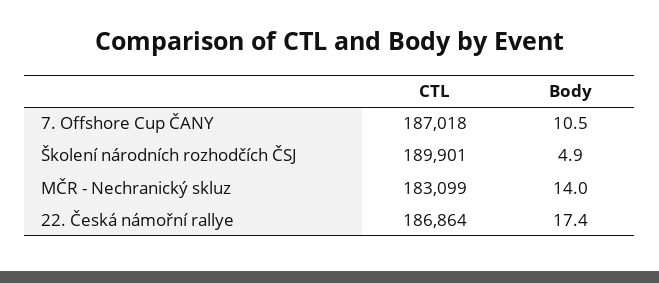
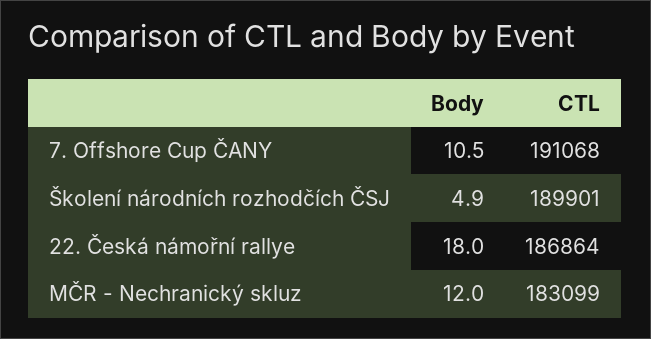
CTL, 7. Offshore Cup ČANY: 187018 -> 191068
Body, MČR - Nechranický skluz: 14 -> 12
Body, 22. Česká námořní rallye: 17.4 -> 18

